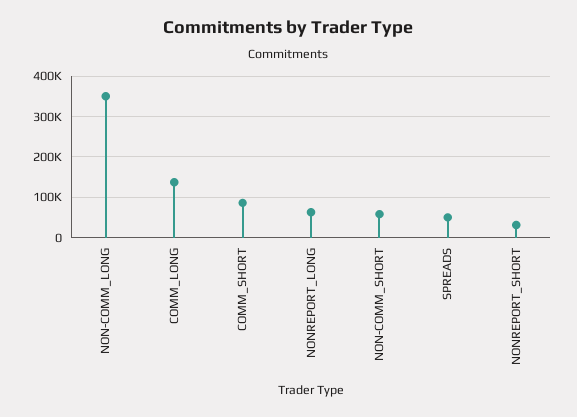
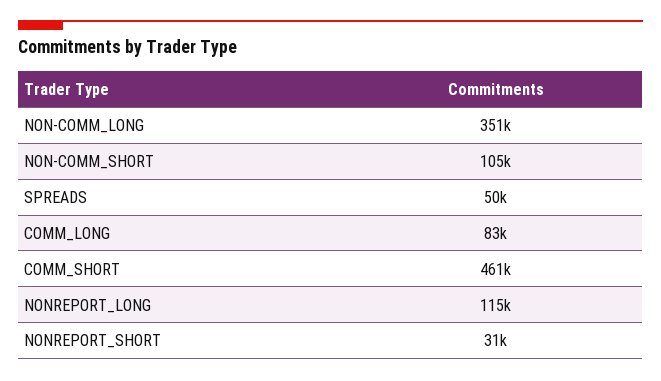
COMM_LONG: 140000 -> 83000
COMM_SHORT: 80000 -> 461000
NONREPORT_LONG: 60000 -> 115000
NON-COMM_SHORT: 60000 -> 105000

